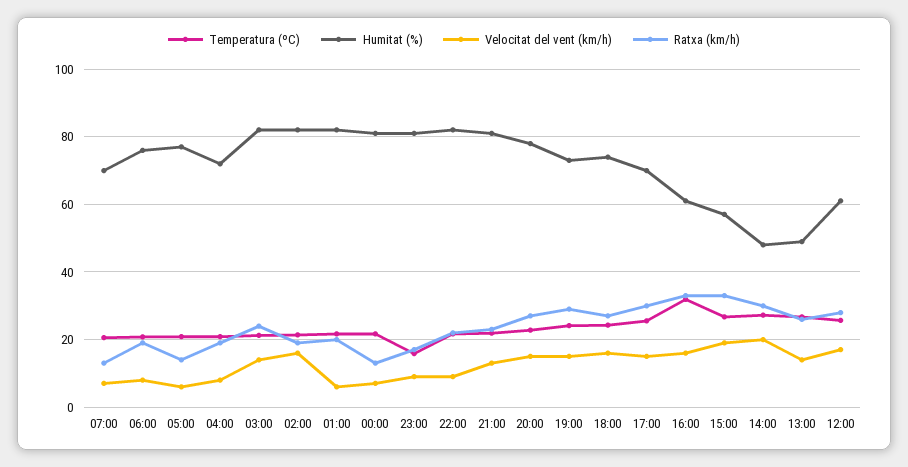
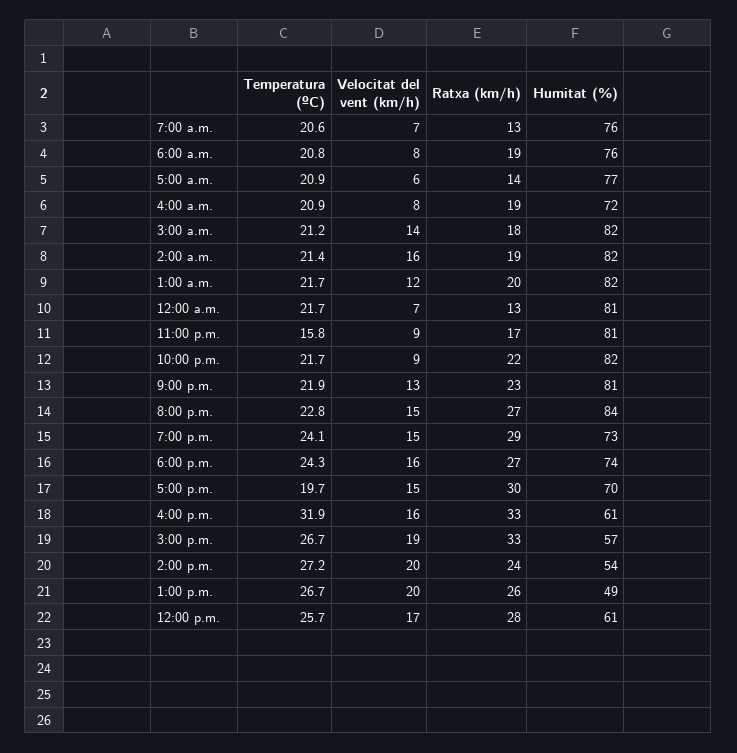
Humitat (%), 07:00: 70 -> 76
Ratxa (km/h), 03:00: 24 -> 18
Velocitat del vent (km/h), 01:00: 6 -> 12
Humitat (%), 20:00: 78 -> 84
Temperatura (ºC), 17:00: 26 -> 19.7
Humitat (%), 14:00: 48 -> 54
Ratxa (km/h), 14:00: 30 -> 24
Velocitat del vent (km/h), 13:00: 14 -> 20

